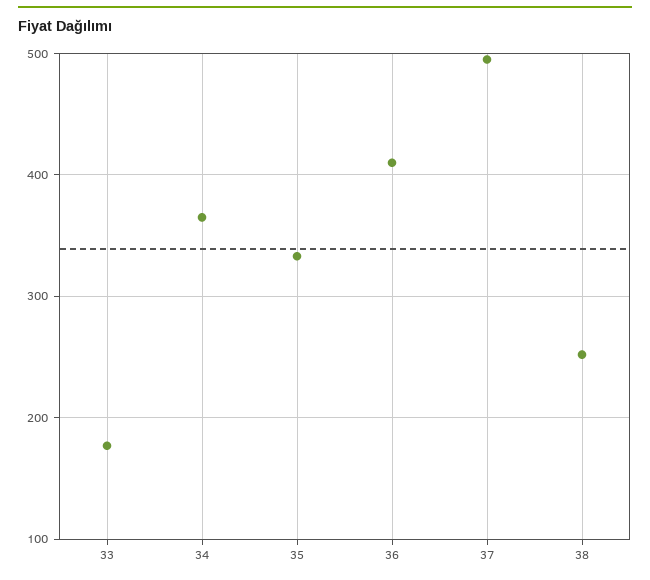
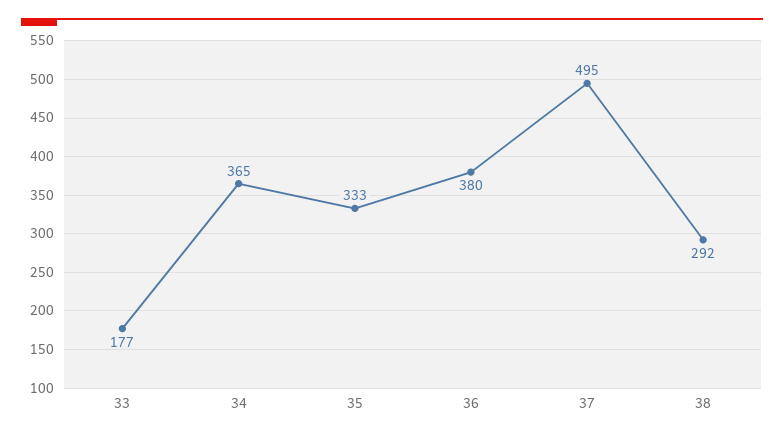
36: 410 -> 380
38: 250 -> 292

